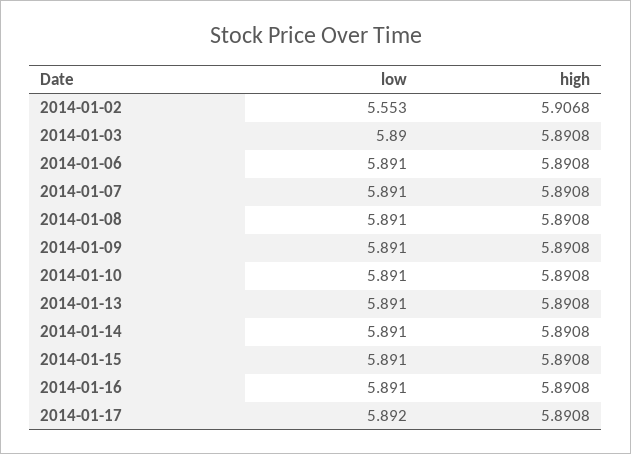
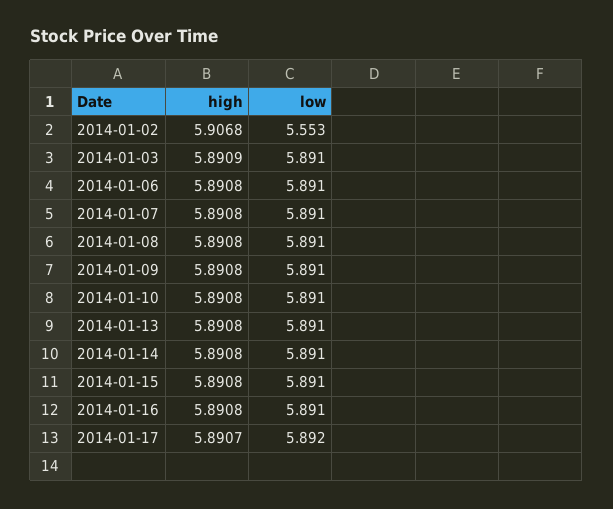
low, 2014-01-03: 5.89 -> 5.891
high, 2014-01-03: 5.8908 -> 5.8909
high, 2014-01-17: 5.8908 -> 5.8907

